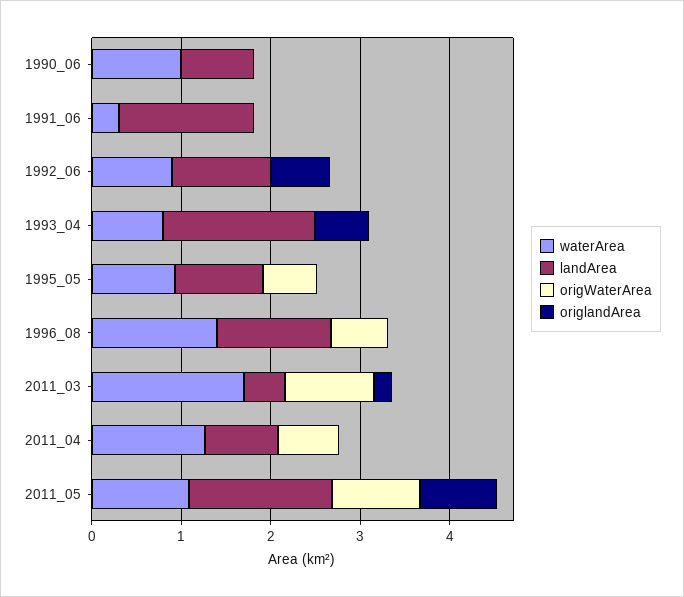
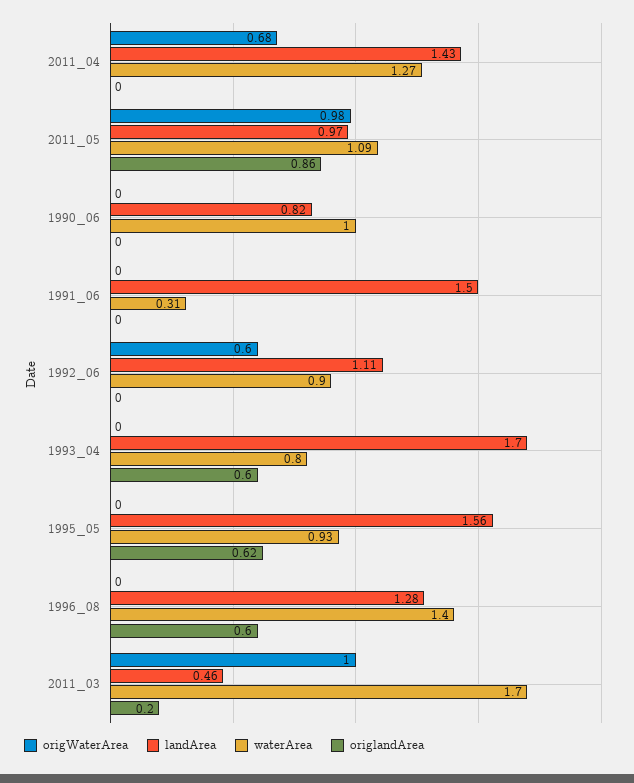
origWaterArea, 1992_06: 0 -> 0.6
origlandArea, 1992_06: 0.6 -> 0
landArea, 1995_05: 1 -> 1.56
origWaterArea, 1995_05: 0.6 -> 0
origlandArea, 1995_05: 0 -> 0.62
origWaterArea, 1996_08: 0.6 -> 0
origlandArea, 1996_08: 0 -> 0.6
landArea, 2011_04: 0.8 -> 1.43
landArea, 2011_05: 1.6 -> 0.97

